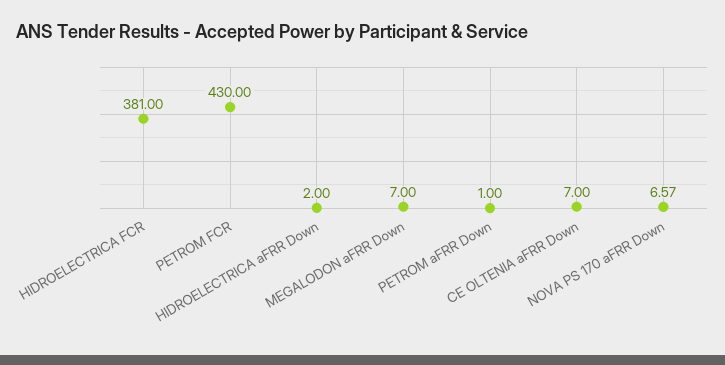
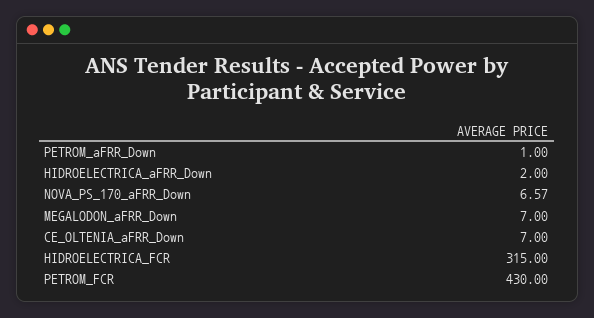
HIDROELECTRICA FCR: 381 -> 315

